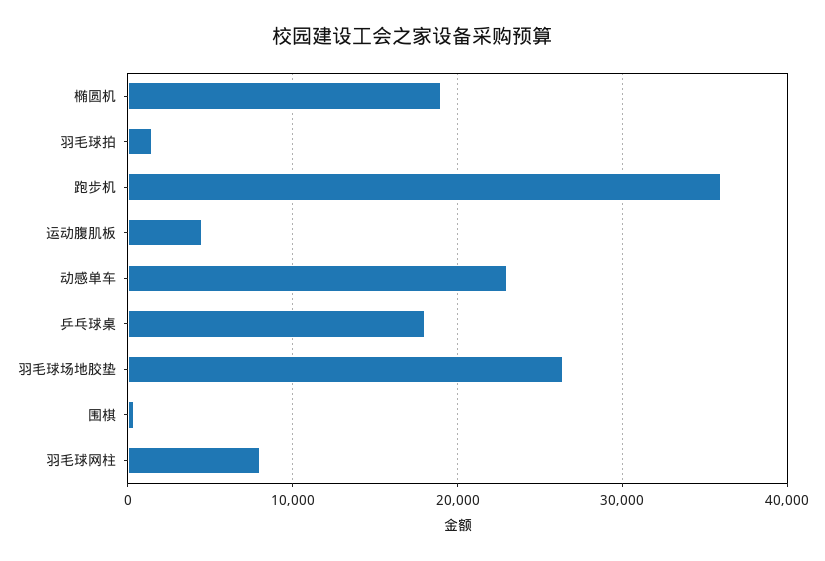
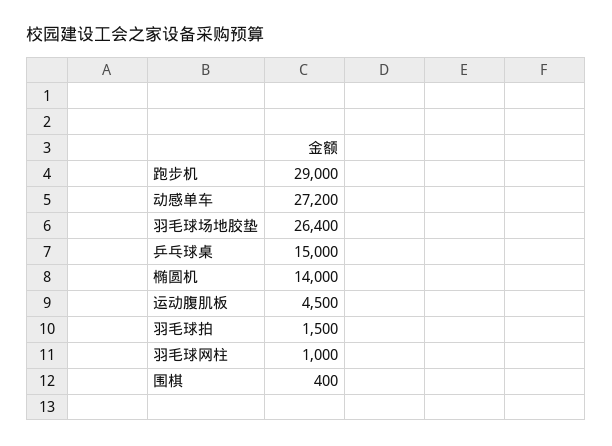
椭圆机: 19000 -> 14000
跑步机: 36000 -> 29000
动感单车: 23000 -> 27200
乒乓球桌: 18000 -> 15000
羽毛球网柱: 8000 -> 1000

